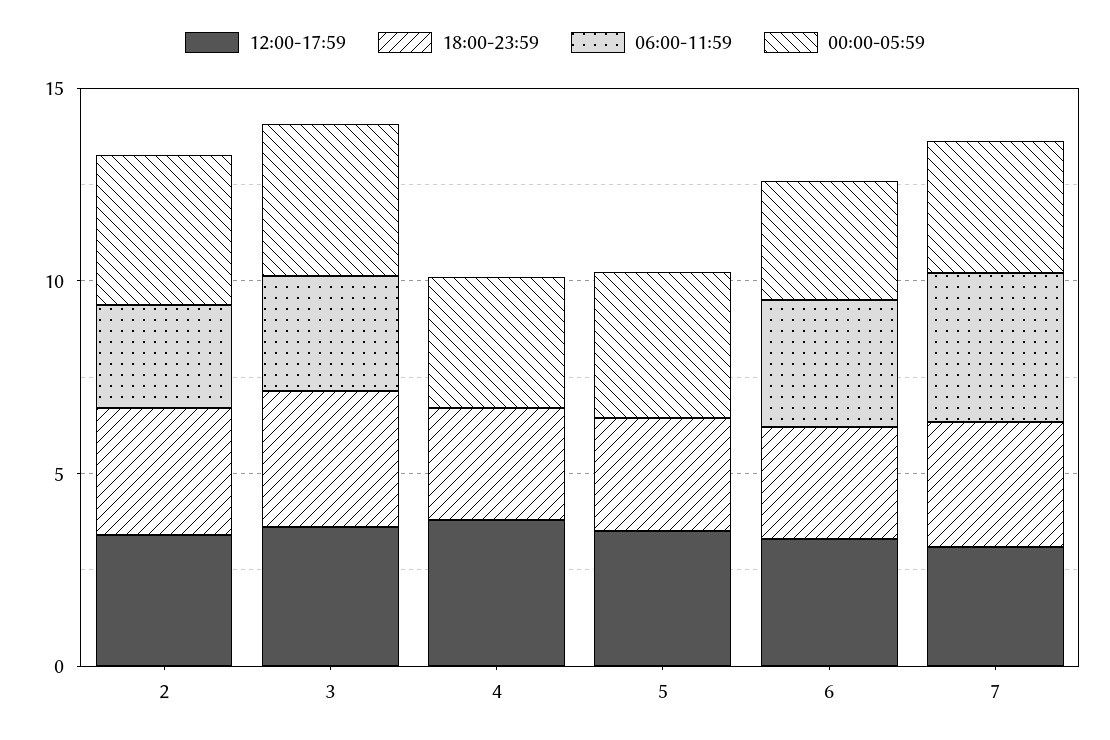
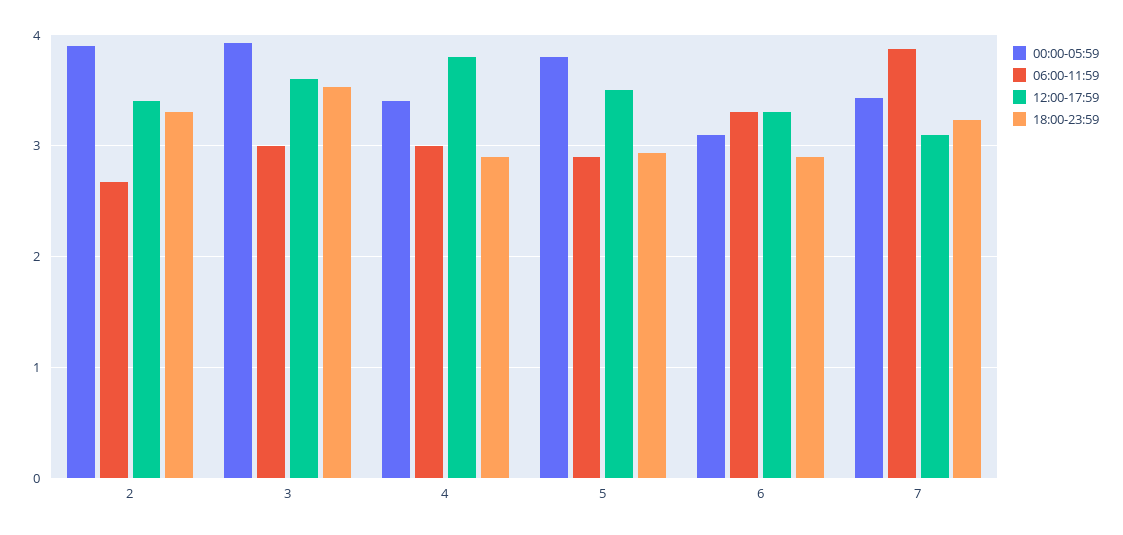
06:00-11:59, 4: 0 -> 3
06:00-11:59, 5: 0 -> 2.9

